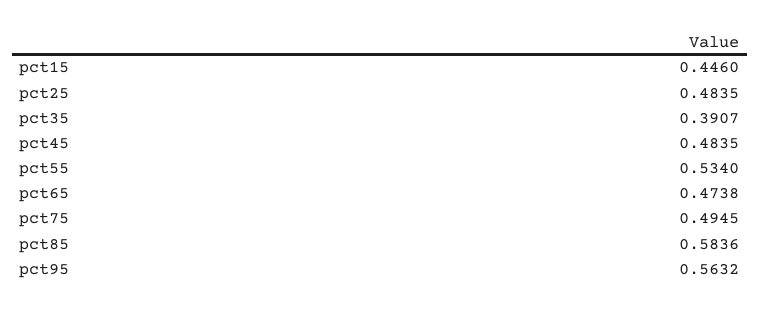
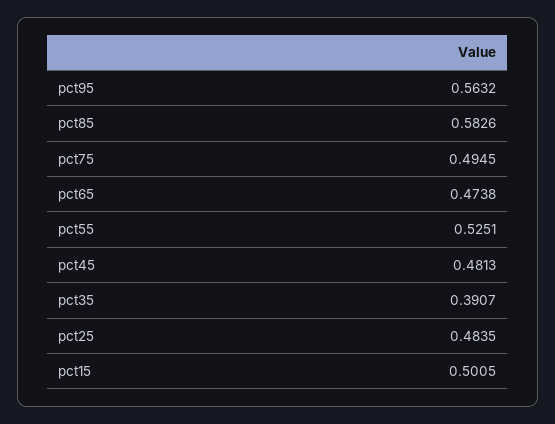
pct15: 0.446 -> 0.5005
pct45: 0.4835 -> 0.4813
pct55: 0.534 -> 0.5251
pct85: 0.5836 -> 0.5826

